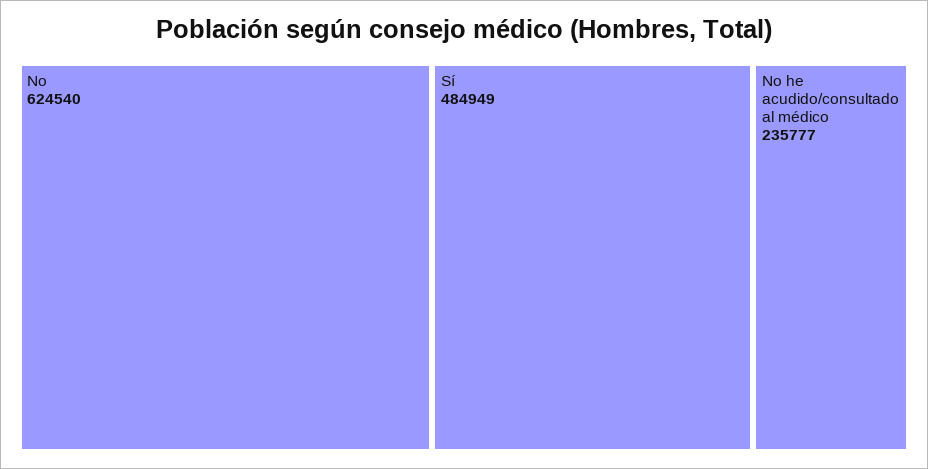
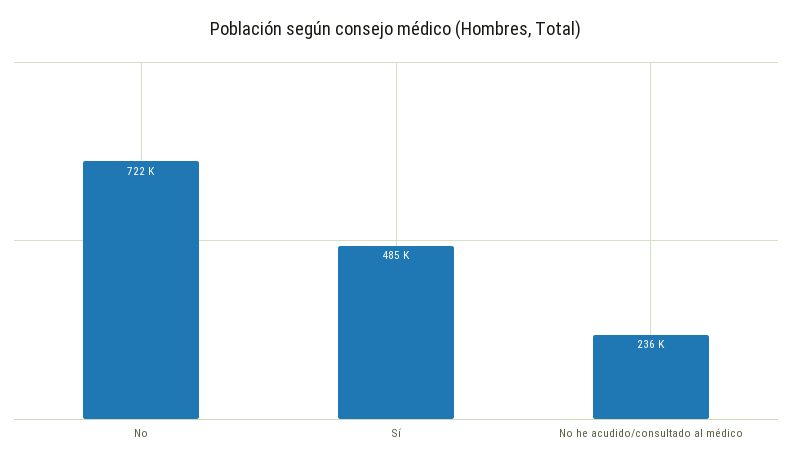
No: 624540 -> 722000

